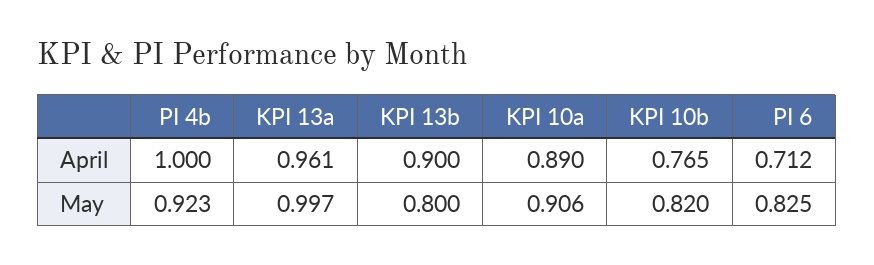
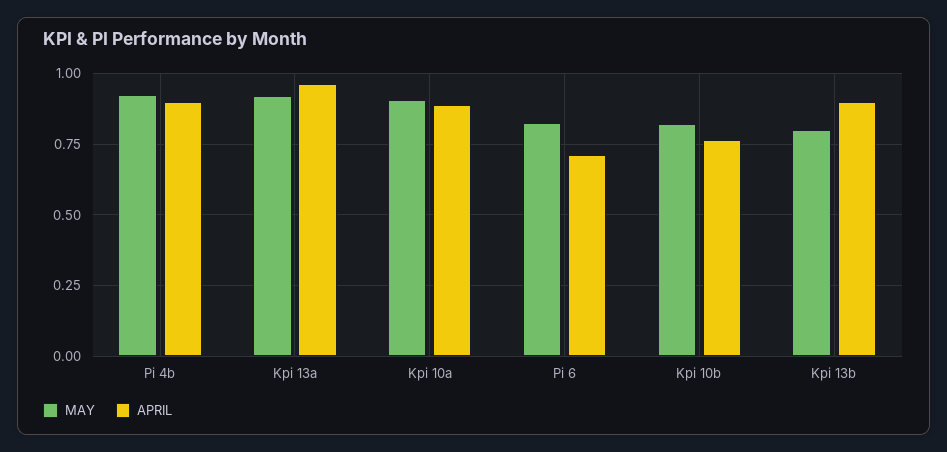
April, PI 4b: 1 -> 0.9
May, KPI 13a: 0.997 -> 0.925

